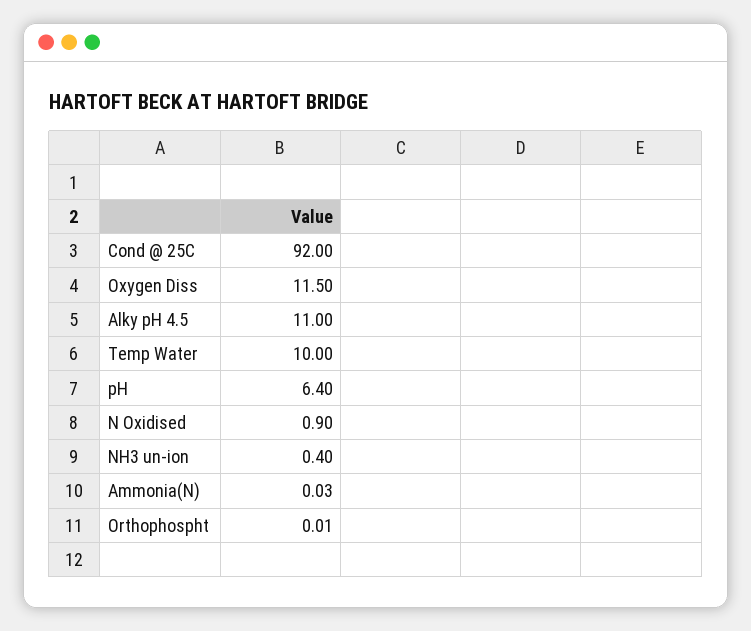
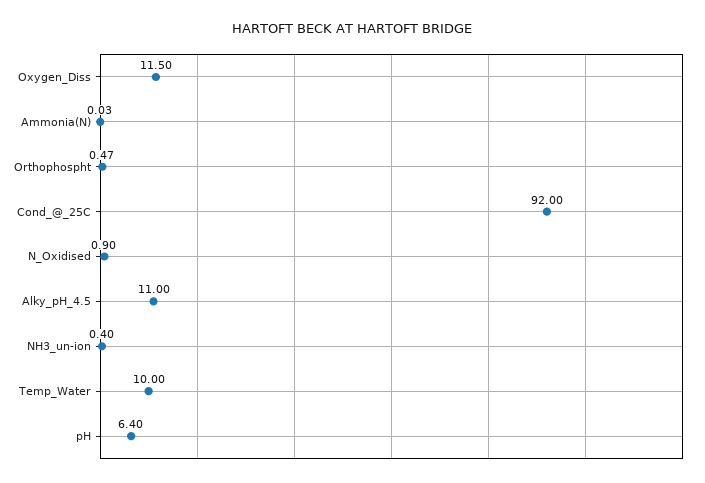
Orthophospht: 0.01 -> 0.47

